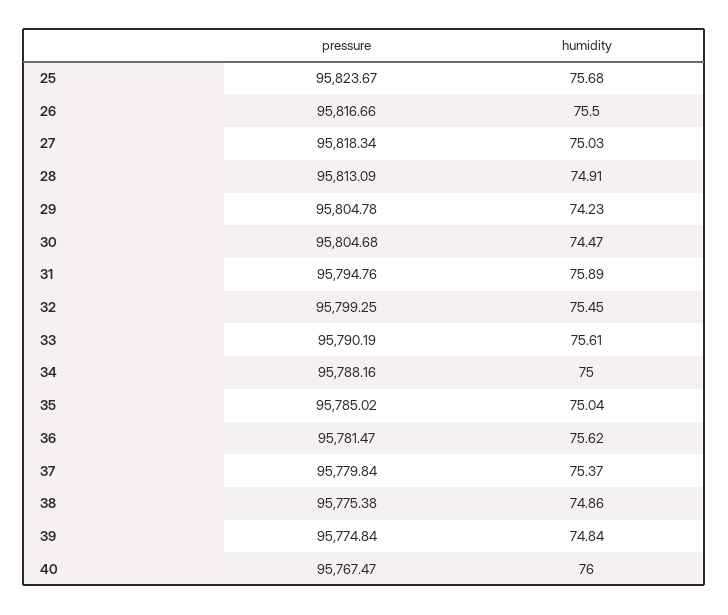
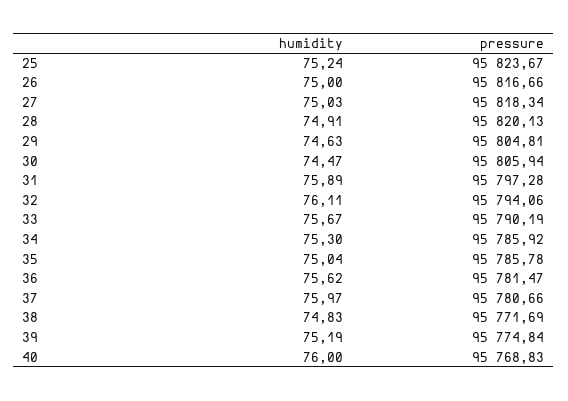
humidity, 25: 75.68 -> 75.24
humidity, 26: 75.5 -> 75
pressure, 28: 95813.09 -> 95820.13
pressure, 29: 95804.78 -> 95804.81
humidity, 29: 74.23 -> 74.63
pressure, 30: 95804.68 -> 95805.94
pressure, 31: 95794.76 -> 95797.28
pressure, 32: 95799.25 -> 95794.06
humidity, 32: 75.45 -> 76.11
humidity, 33: 75.61 -> 75.67
pressure, 34: 95788.16 -> 95785.92
humidity, 34: 75 -> 75.3
pressure, 35: 95785.02 -> 95785.78
pressure, 37: 95779.84 -> 95780.66
humidity, 37: 75.37 -> 75.97
pressure, 38: 95775.38 -> 95771.69
humidity, 38: 74.86 -> 74.83
humidity, 39: 74.84 -> 75.19
pressure, 40: 95767.47 -> 95768.83

